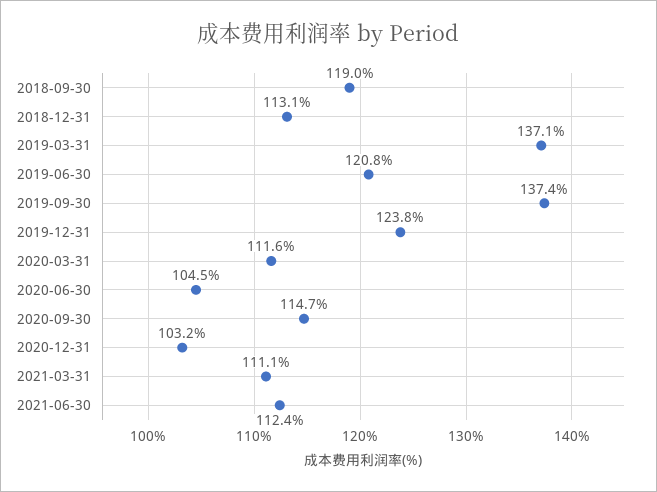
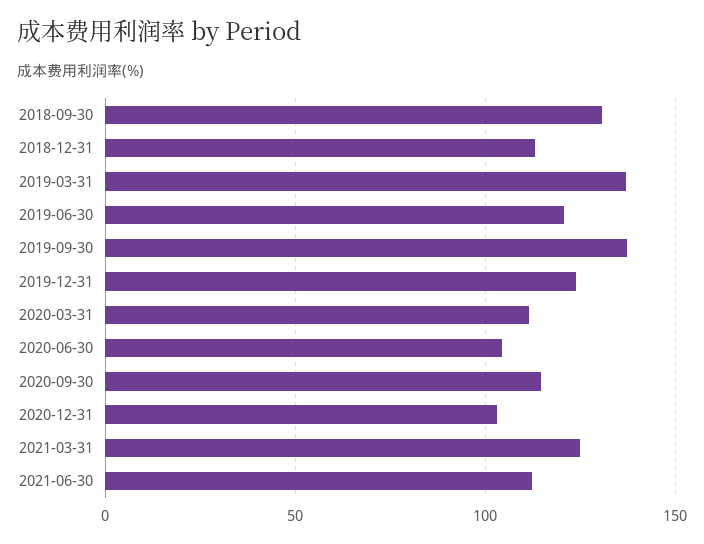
2018-09-30: 119 -> 130
2021-03-31: 111.1 -> 125

